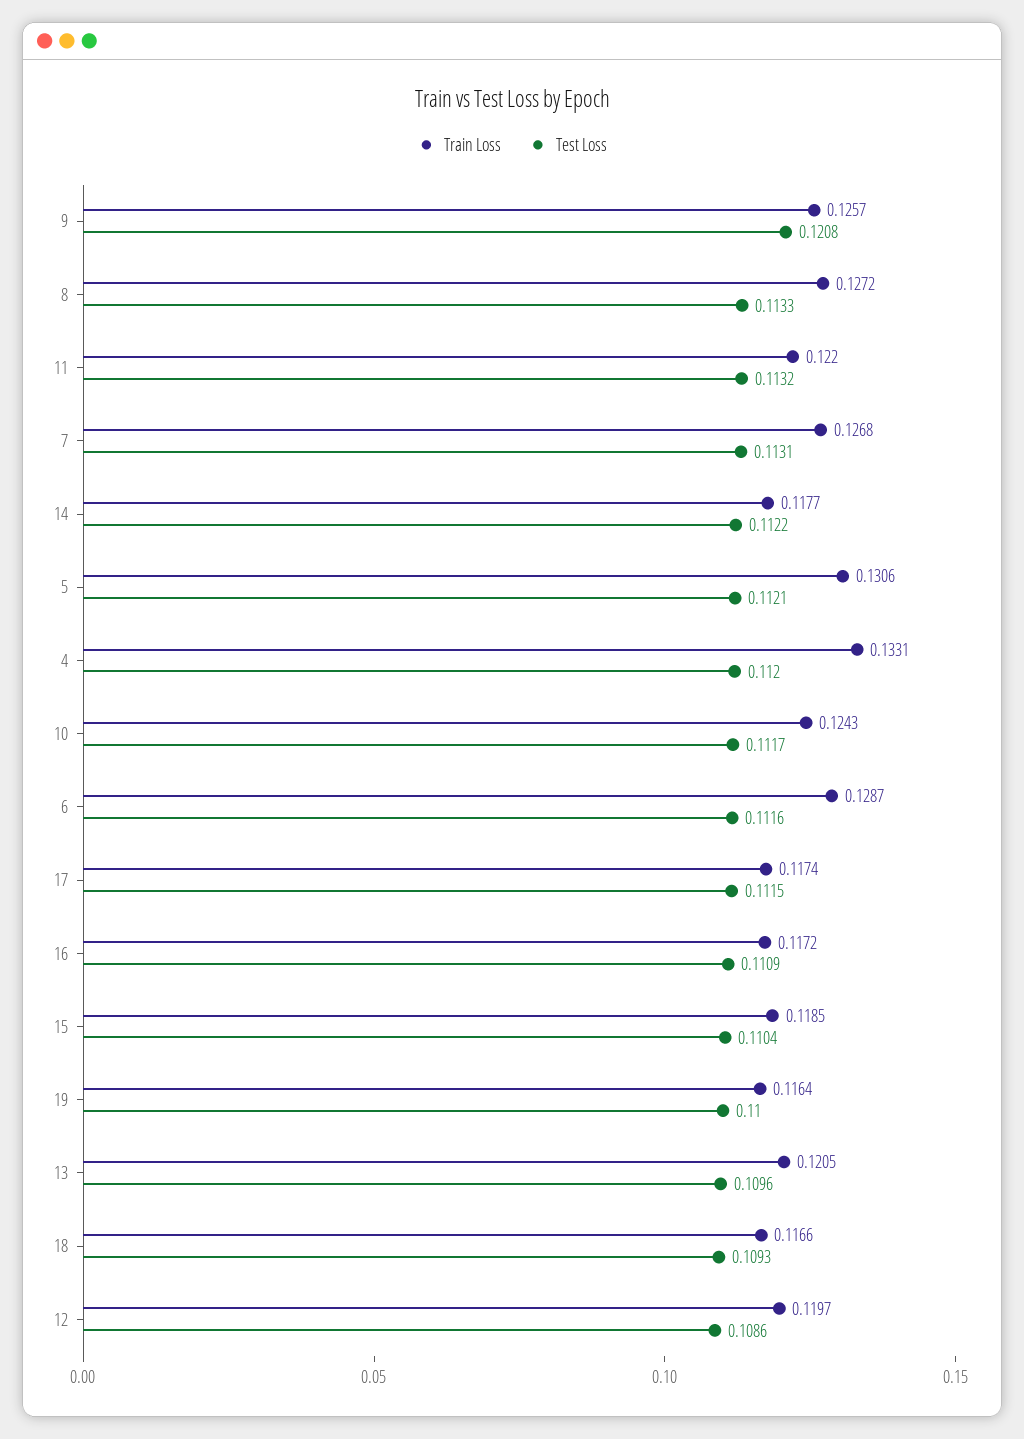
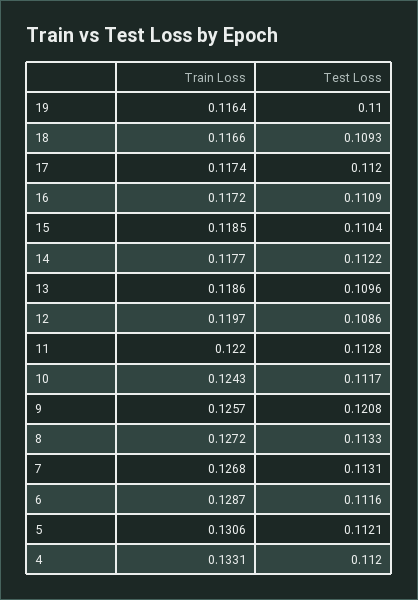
Test Loss, 11: 0.1132 -> 0.1128
Test Loss, 17: 0.1115 -> 0.112
Train Loss, 13: 0.1205 -> 0.1186

